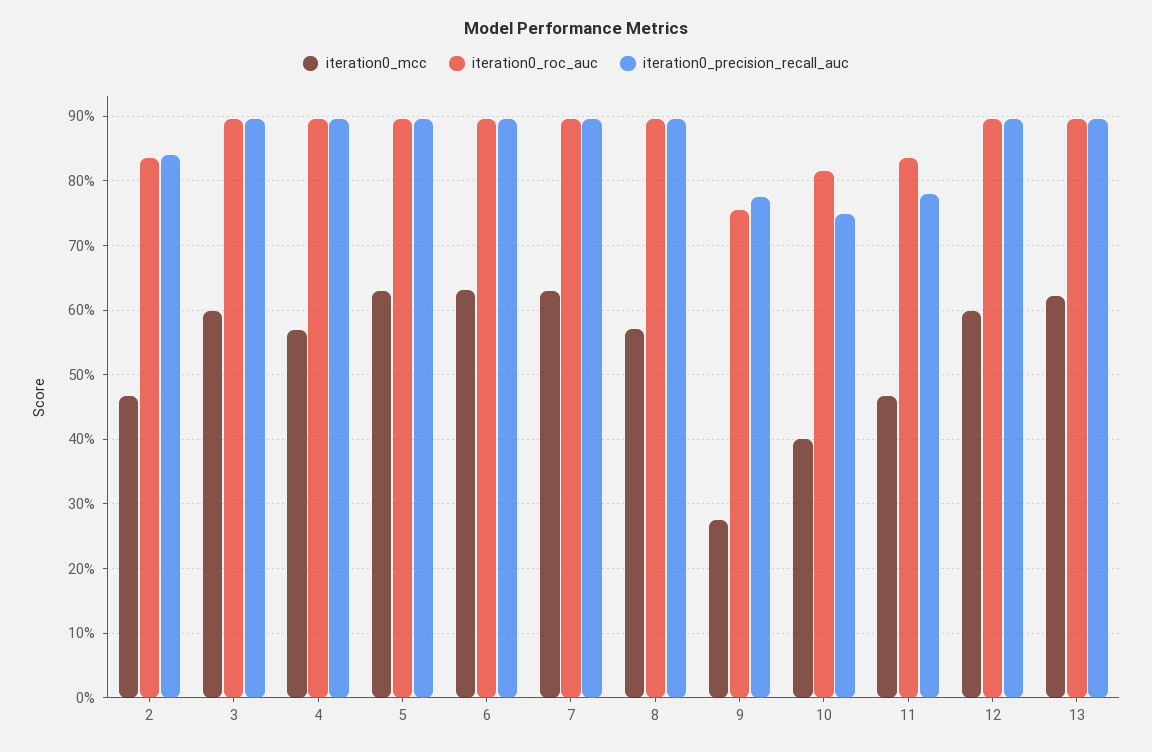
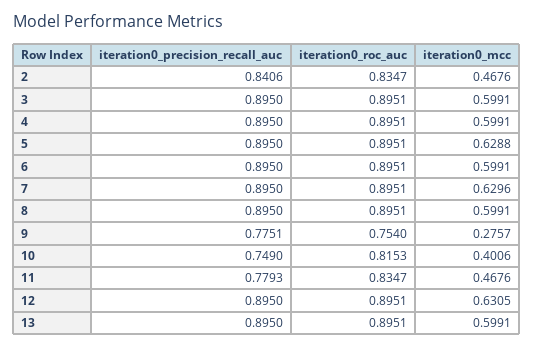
iteration0_mcc, 4: 0.57 -> 0.5991
iteration0_mcc, 6: 0.63 -> 0.5991
iteration0_mcc, 8: 0.57 -> 0.5991
iteration0_mcc, 12: 0.6 -> 0.6305
iteration0_mcc, 13: 0.62 -> 0.5991

